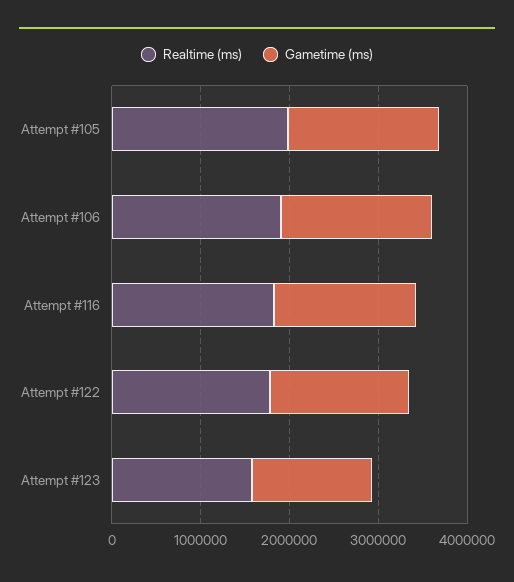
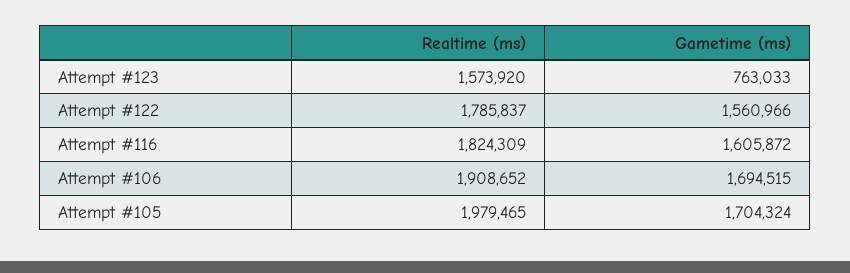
Gametime (ms), Attempt #123: 1400000 -> 763033

